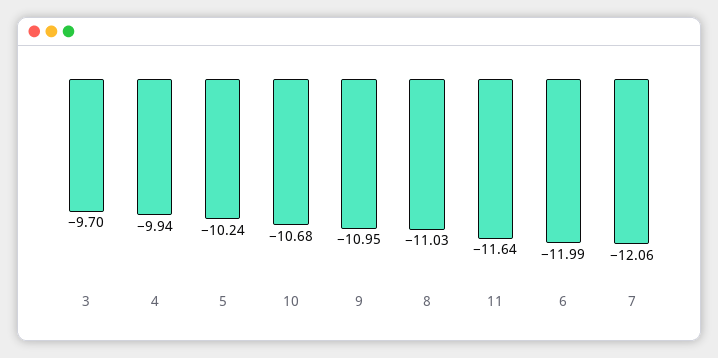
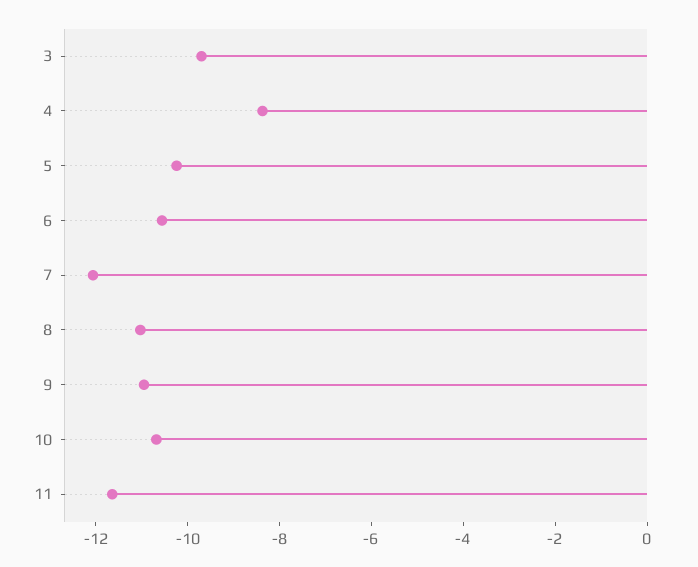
4: -9.94 -> -8.5
6: -11.99 -> -10.5

